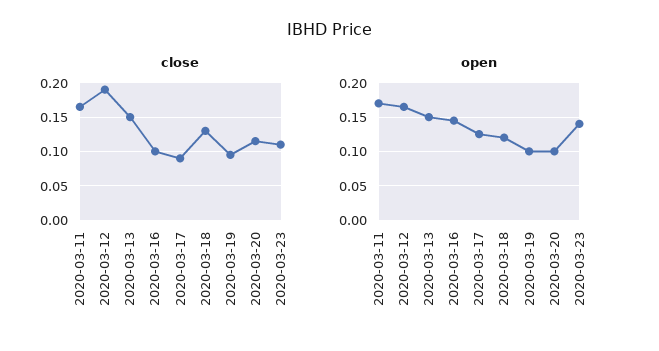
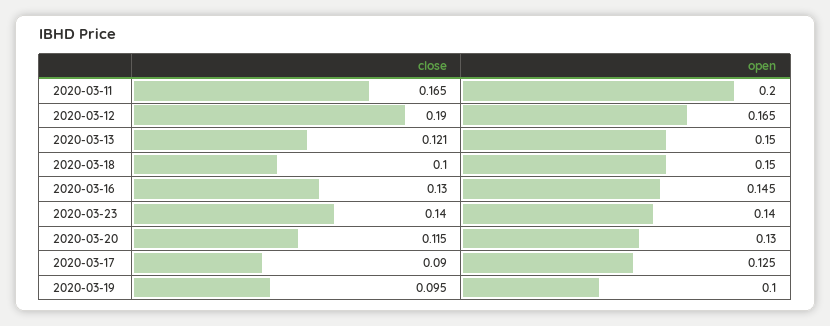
close, 2020-03-13: 0.15 -> 0.121
close, 2020-03-16: 0.1 -> 0.13
close, 2020-03-18: 0.13 -> 0.1
close, 2020-03-23: 0.11 -> 0.14
open, 2020-03-11: 0.17 -> 0.2
open, 2020-03-18: 0.12 -> 0.15
open, 2020-03-20: 0.1 -> 0.13

